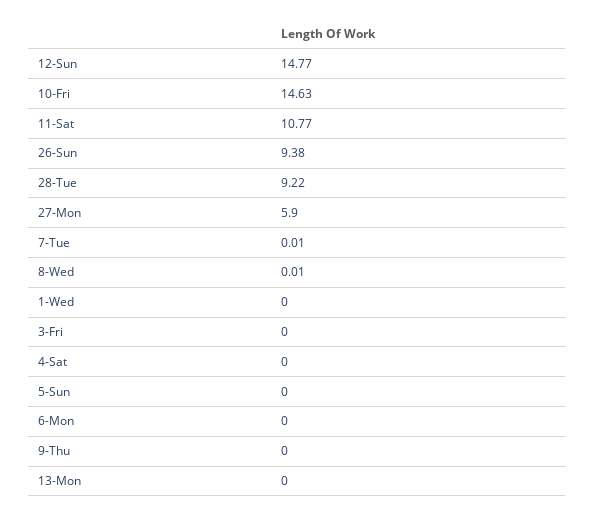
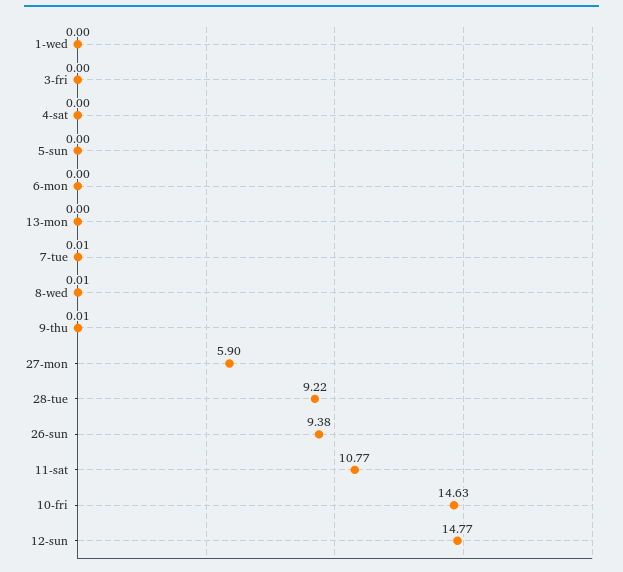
9-Thu: 0 -> 0.01

